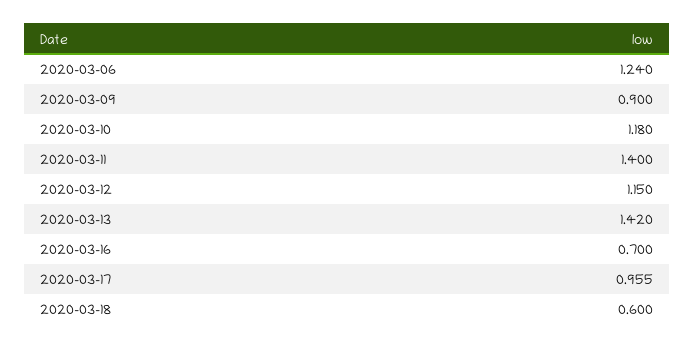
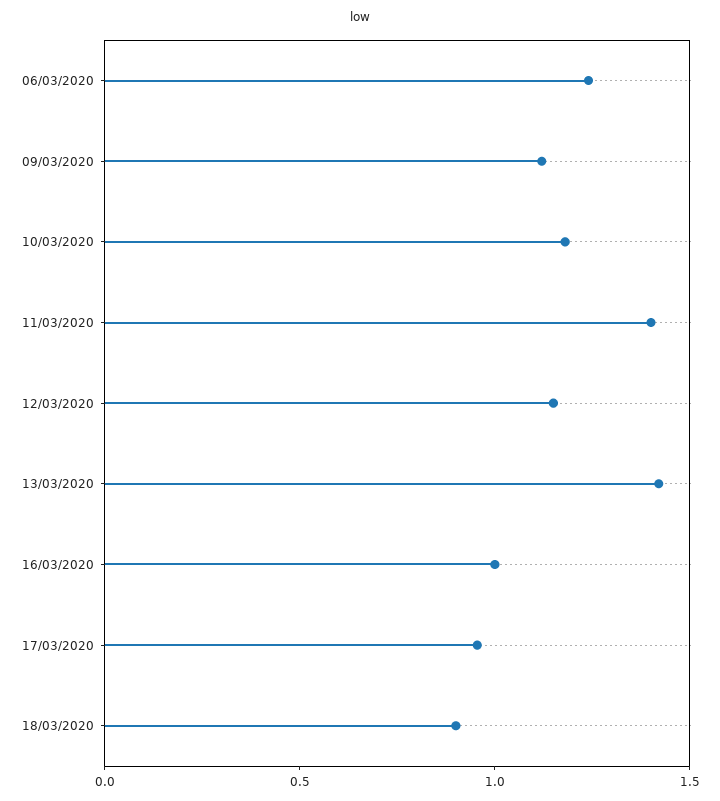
2020-03-09: 0.9 -> 1.1
2020-03-16: 0.7 -> 1
2020-03-18: 0.6 -> 0.9

